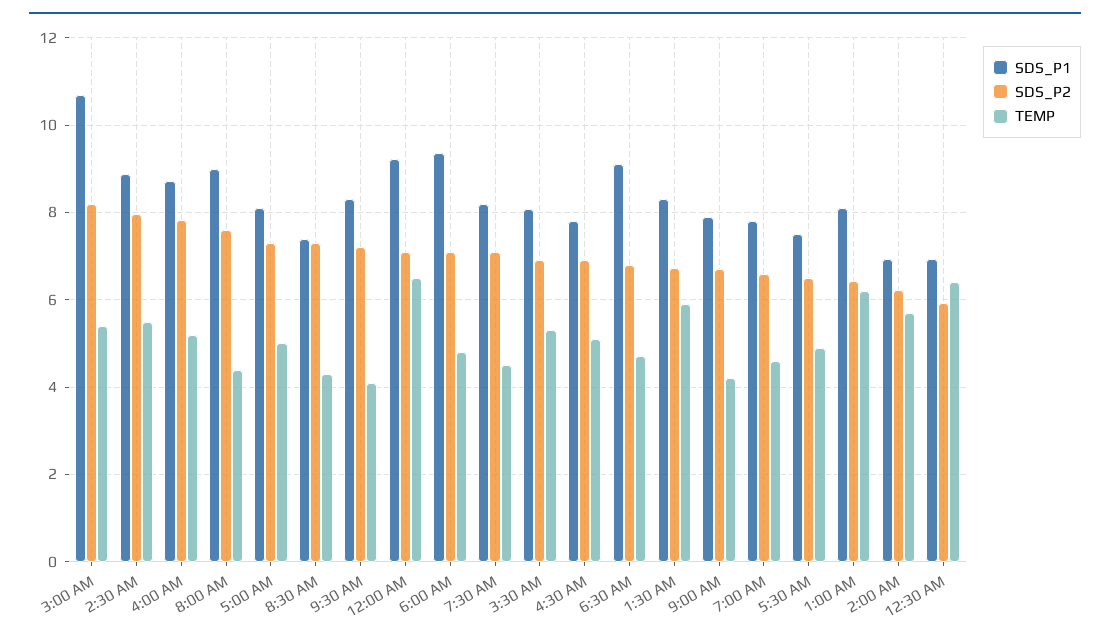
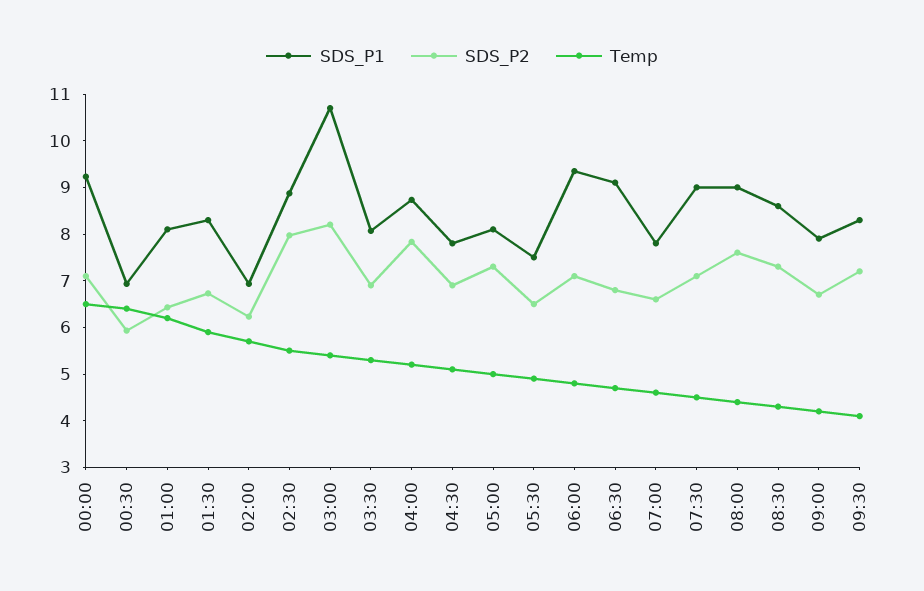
SDS_P1, 8:30 AM: 7.4 -> 8.6
SDS_P1, 7:30 AM: 8.2 -> 9

